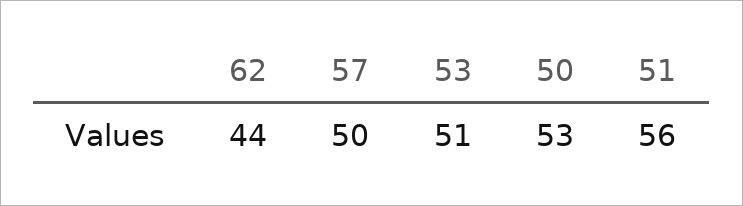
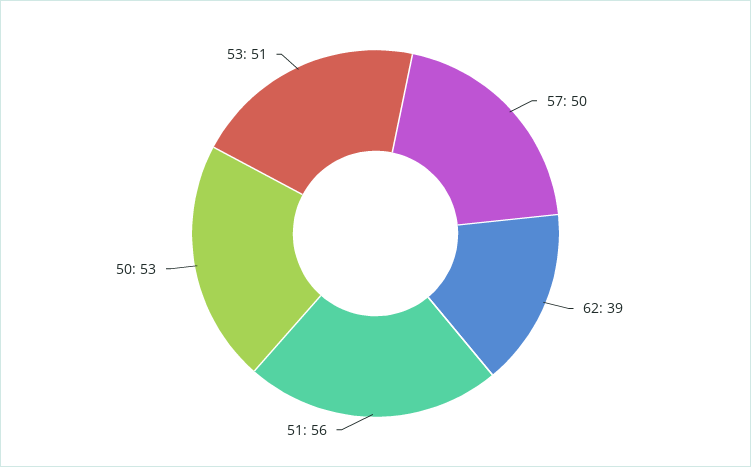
62: 44 -> 39

